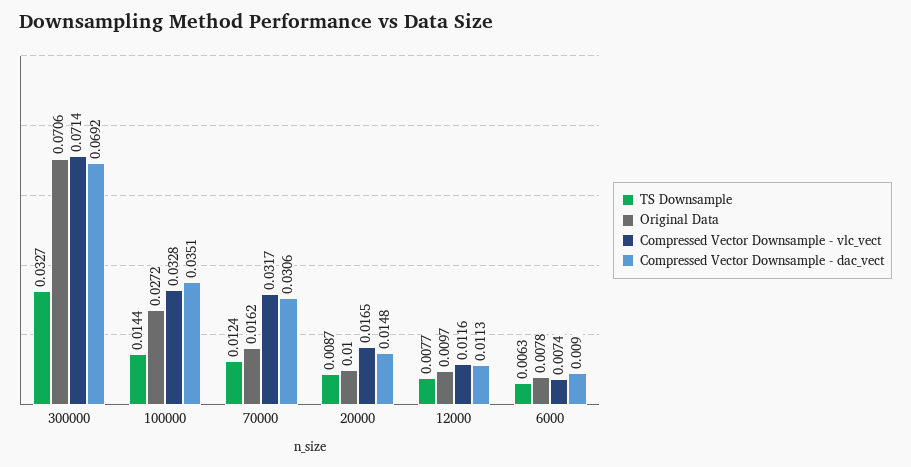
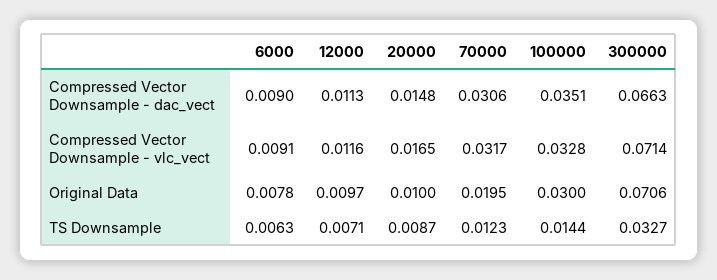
Compressed Vector Downsample - dac_vect, 300000: 0.0692 -> 0.0663
Original Data, 100000: 0.0272 -> 0.03
TS Downsample, 70000: 0.0124 -> 0.0123
Original Data, 70000: 0.0162 -> 0.0195
TS Downsample, 12000: 0.0077 -> 0.0071
Compressed Vector Downsample - vlc_vect, 6000: 0.0074 -> 0.0091

